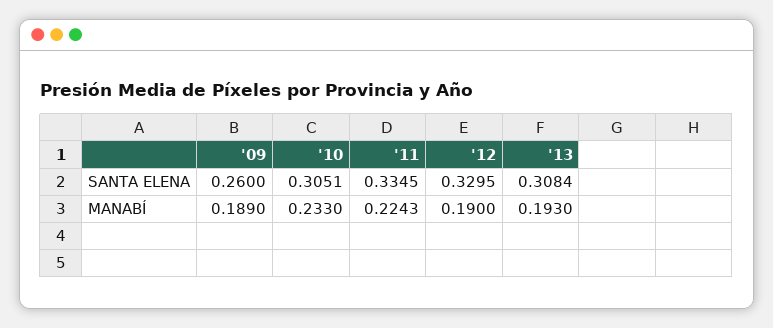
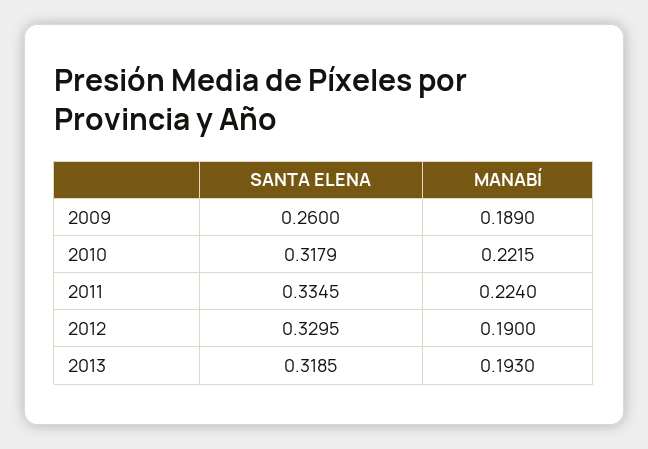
'10, SANTA ELENA: 0.3051 -> 0.3179
'13, SANTA ELENA: 0.3084 -> 0.3185
'10, MANABÍ: 0.233 -> 0.2215
'11, MANABÍ: 0.2243 -> 0.224

